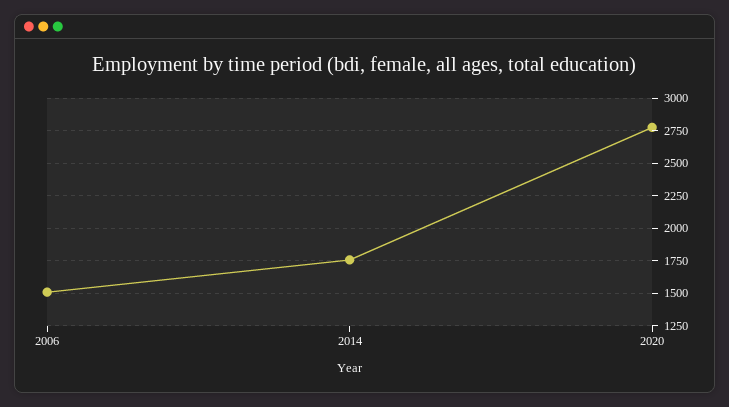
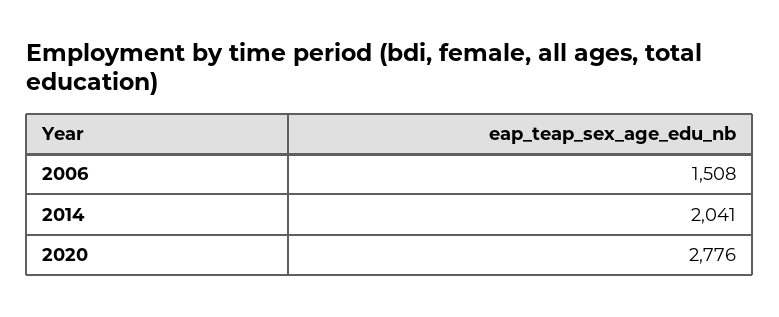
2014: 1750 -> 2041

